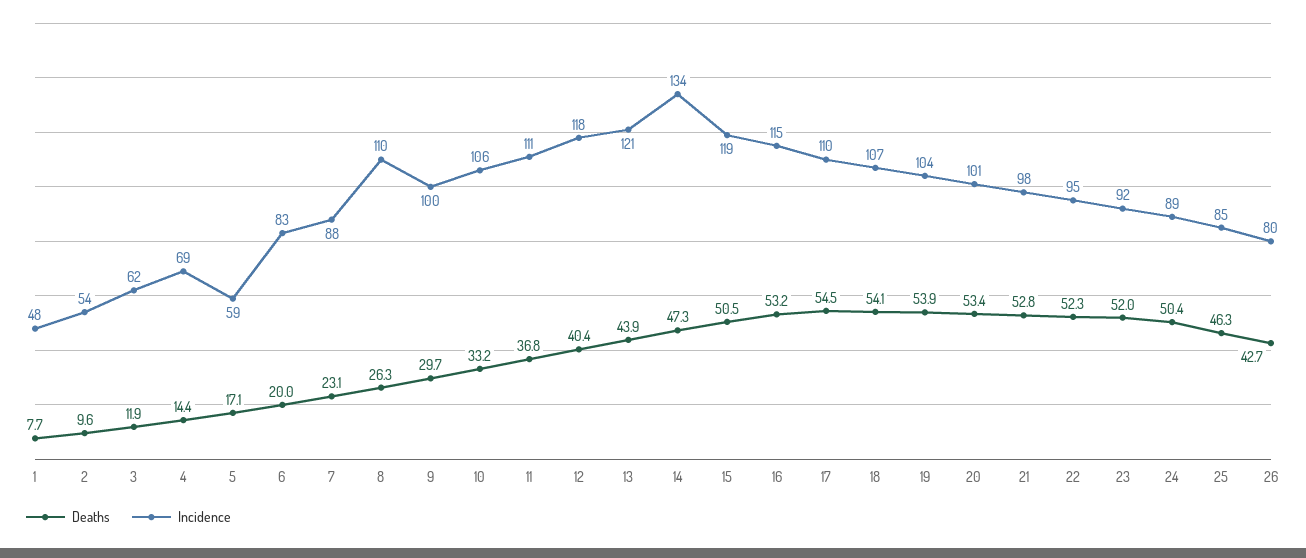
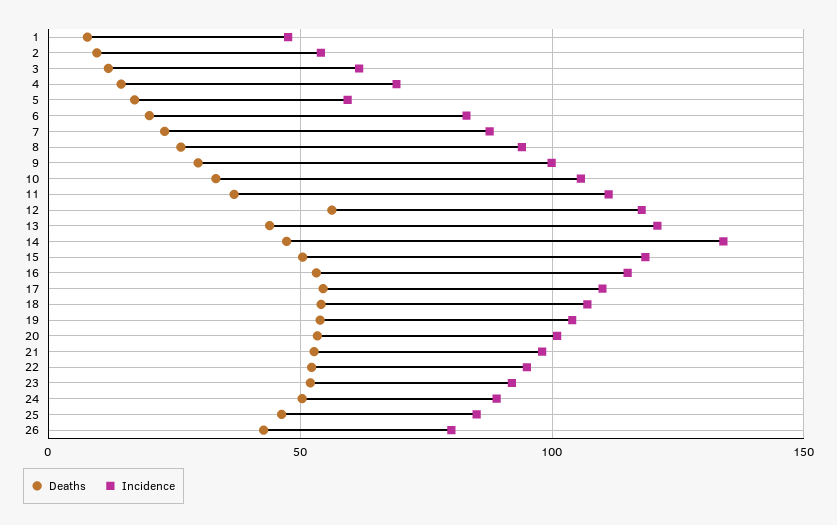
Incidence, 8: 110 -> 95
Deaths, 12: 40.4 -> 55

